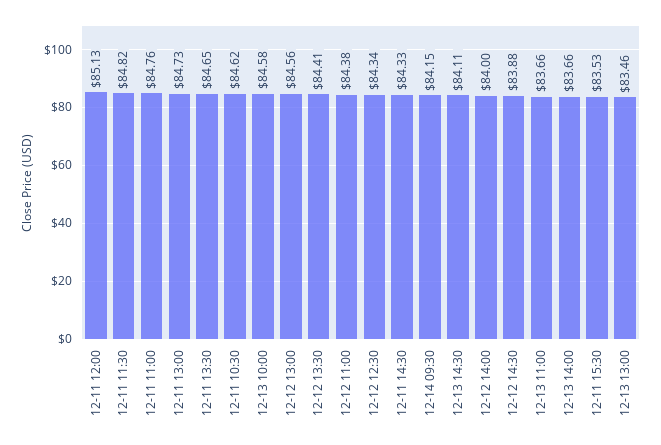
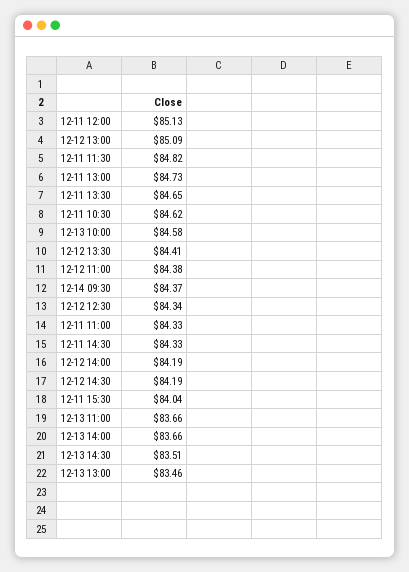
12-11 11:00: 84.76 -> 84.33
12-12 13:00: 84.56 -> 85.09
12-14 09:30: 84.15 -> 84.37
12-13 14:30: 84.11 -> 83.51
12-12 14:00: 84 -> 84.19
12-12 14:30: 83.88 -> 84.19
12-11 15:30: 83.53 -> 84.04

